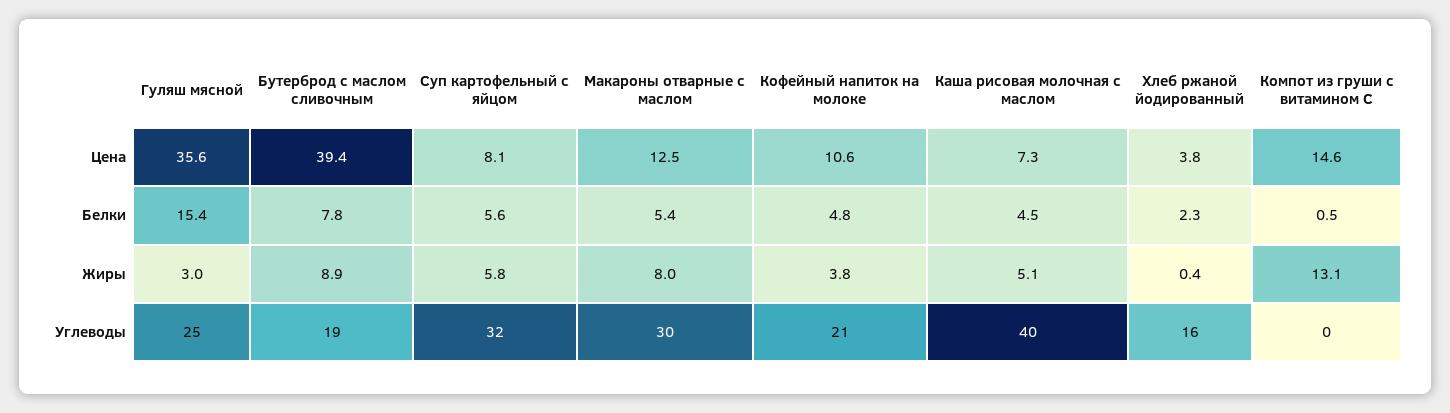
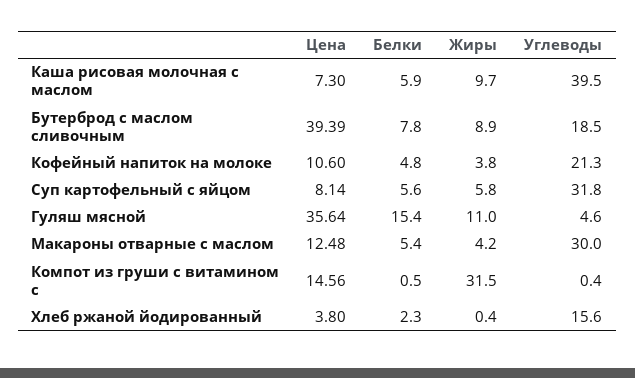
Каша рисовая молочная с маслом, Белки: 4.5 -> 5.9
Гуляш мясной, Жиры: 3 -> 11
Макароны отварные с маслом, Жиры: 8 -> 4.2
Каша рисовая молочная с маслом, Жиры: 5.1 -> 9.7
Компот из груши с витамином С, Жиры: 13.1 -> 31.5
Гуляш мясной, Углеводы: 25 -> 4.6

